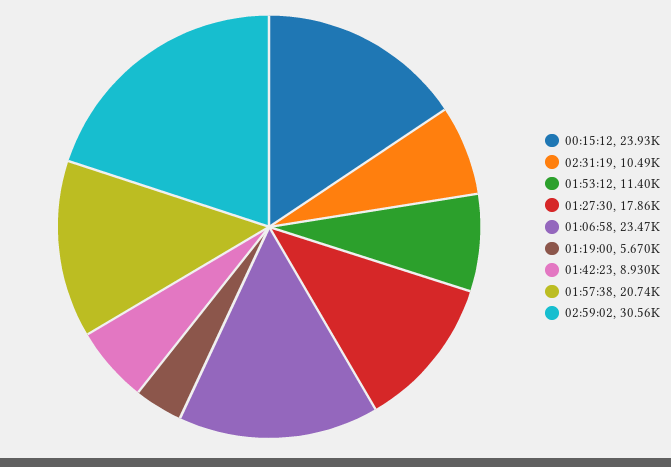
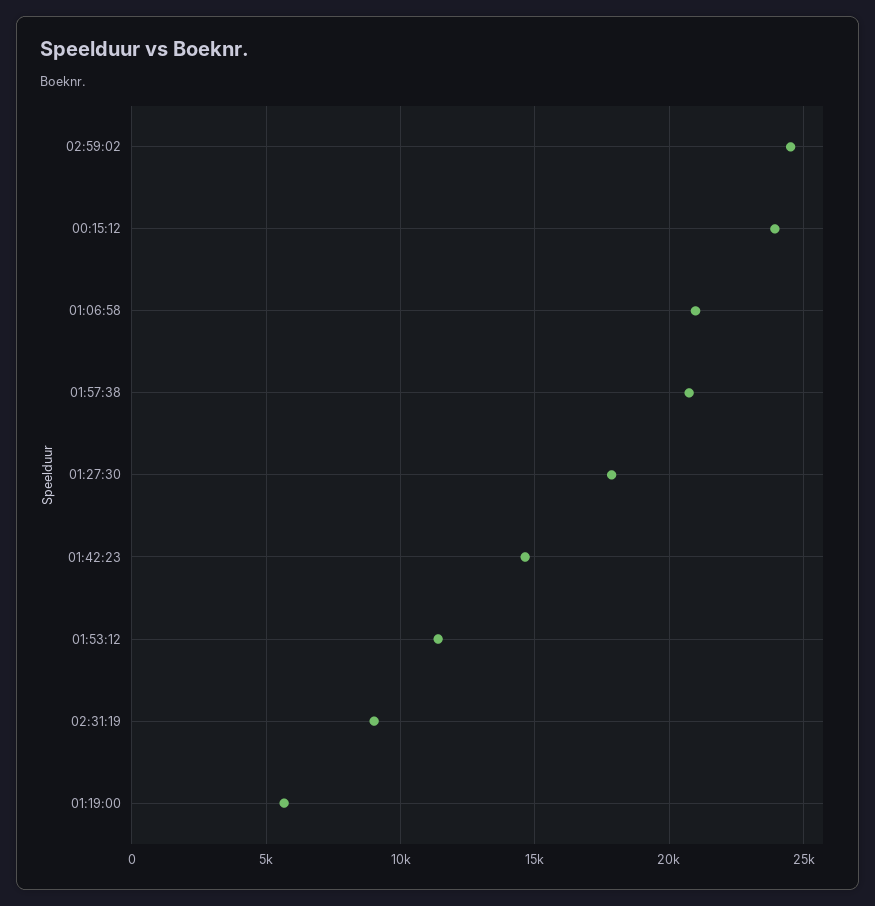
02:31:19: 10490 -> 9000
01:06:58: 23470 -> 21000
01:42:23: 8930 -> 14500
02:59:02: 30560 -> 24500

